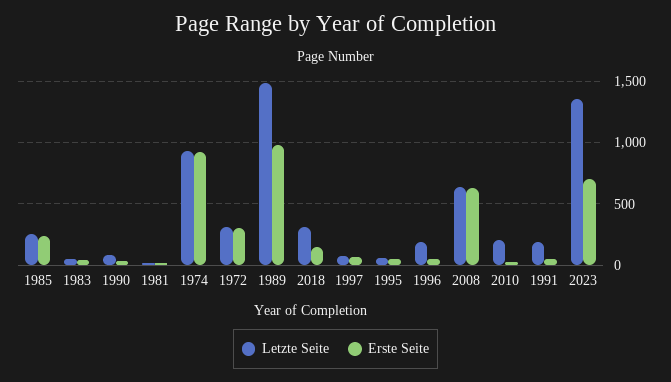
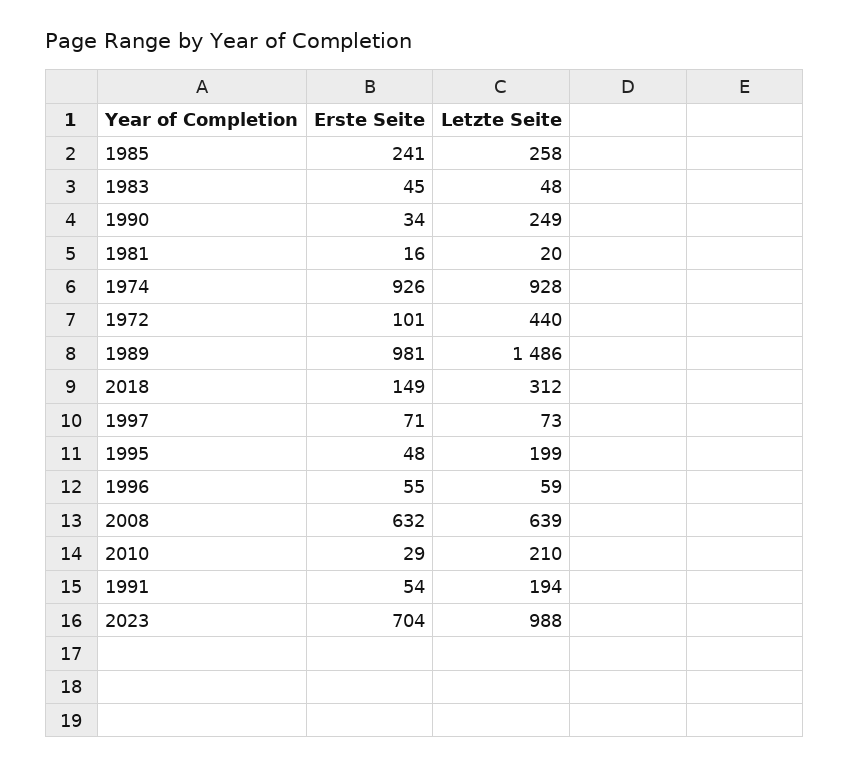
Letzte Seite, 1990: 100 -> 249
Letzte Seite, 1972: 300 -> 440
Erste Seite, 1972: 300 -> 101
Letzte Seite, 1995: 50 -> 199
Letzte Seite, 1996: 200 -> 59
Letzte Seite, 2023: 1350 -> 988

